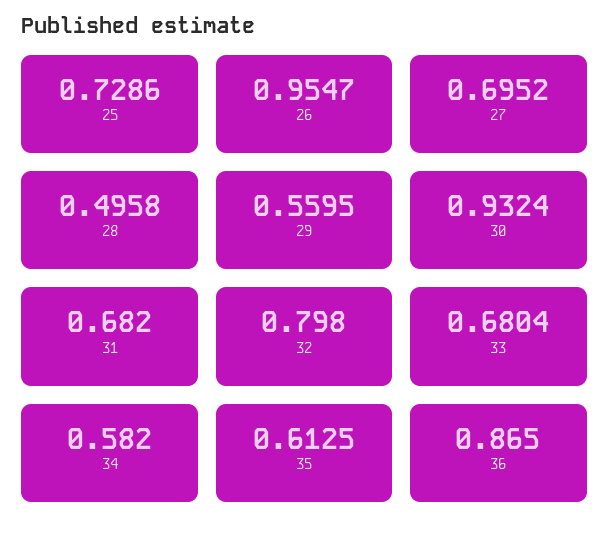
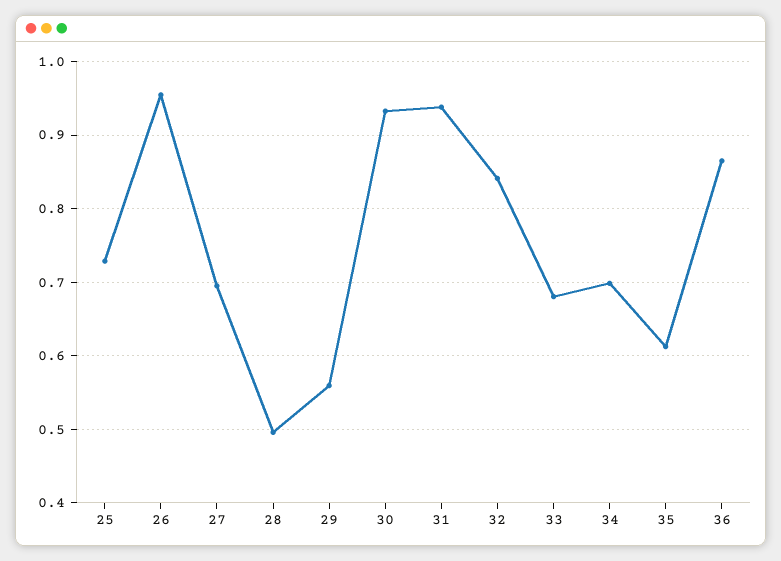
31: 0.682 -> 0.94
32: 0.798 -> 0.84
34: 0.582 -> 0.7

